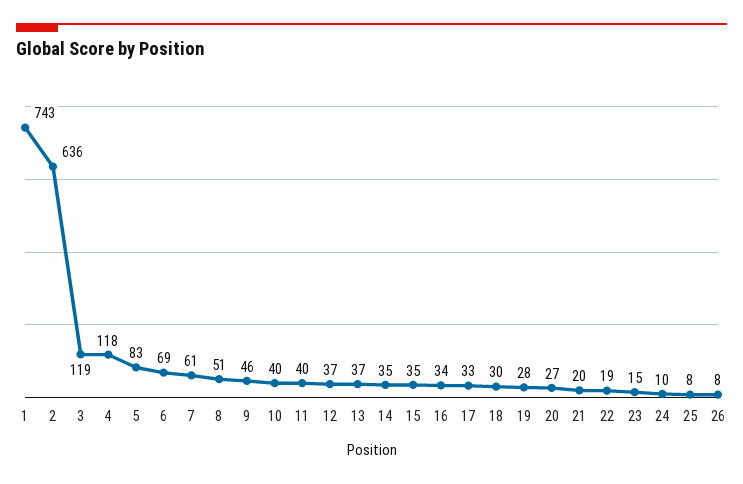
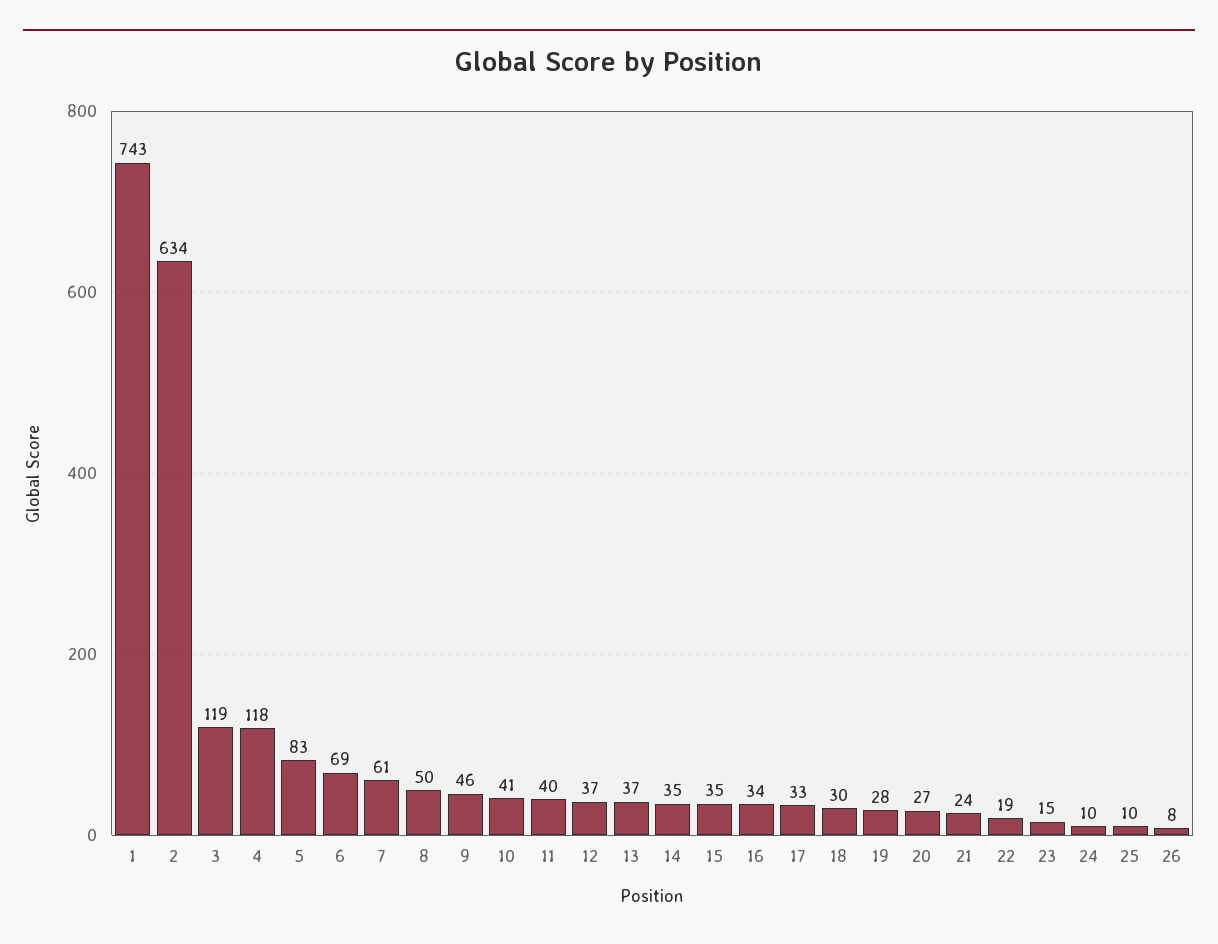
2: 636 -> 634
8: 51 -> 50
10: 40 -> 41
21: 20 -> 24
25: 8 -> 10

